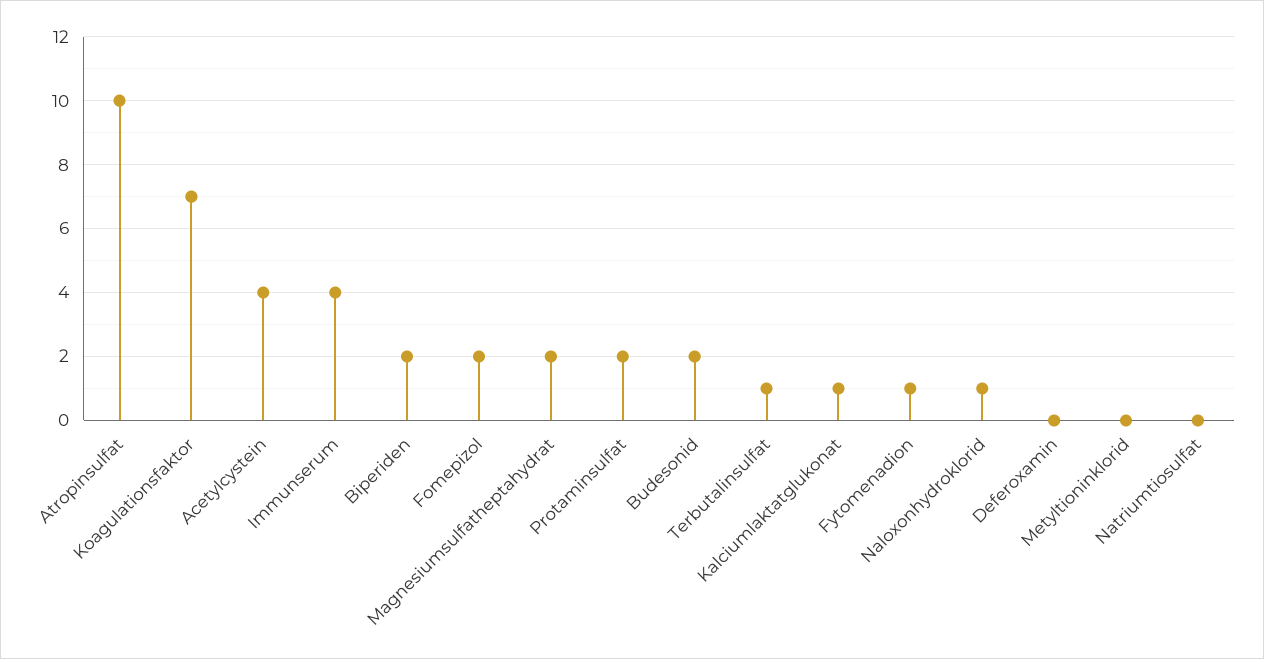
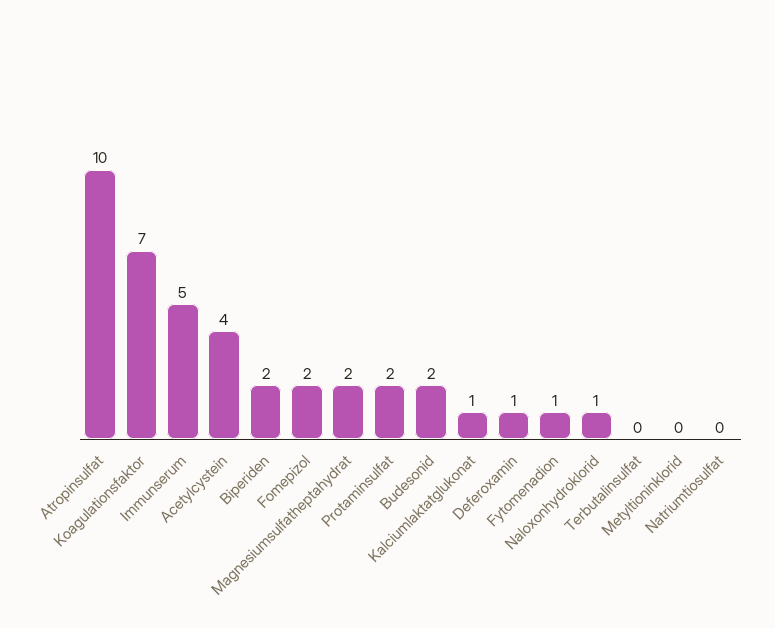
Immunserum: 4 -> 5
Terbutalinsulfat: 1 -> 0
Deferoxamin: 0 -> 1

